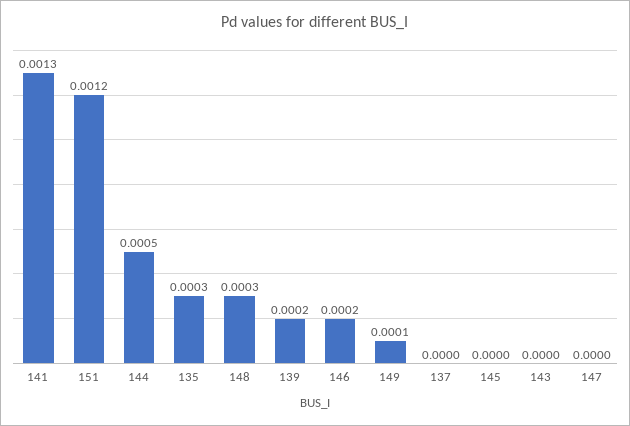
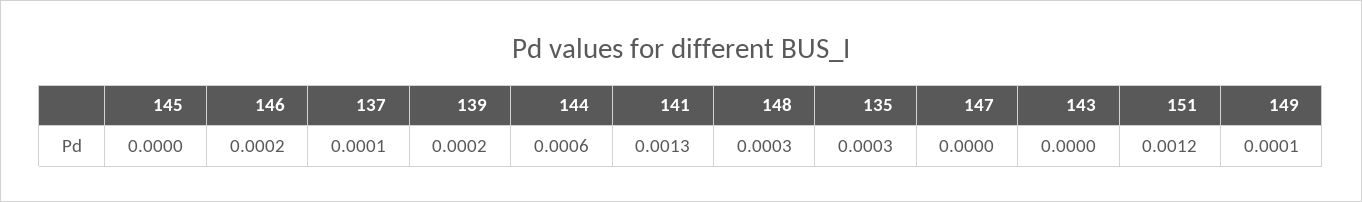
144: 0.0005 -> 0.0006
137: 0 -> 0.0001

